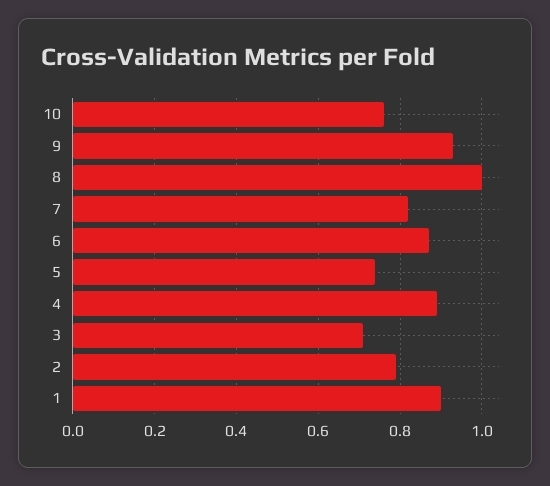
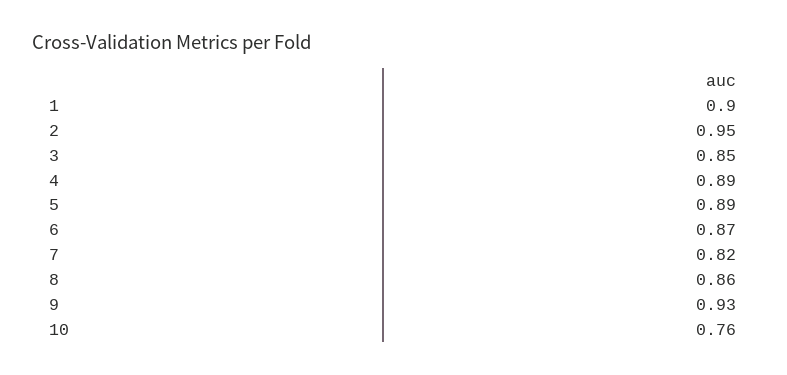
8: 1 -> 0.86
5: 0.75 -> 0.89
3: 0.7 -> 0.85
2: 0.8 -> 0.95

